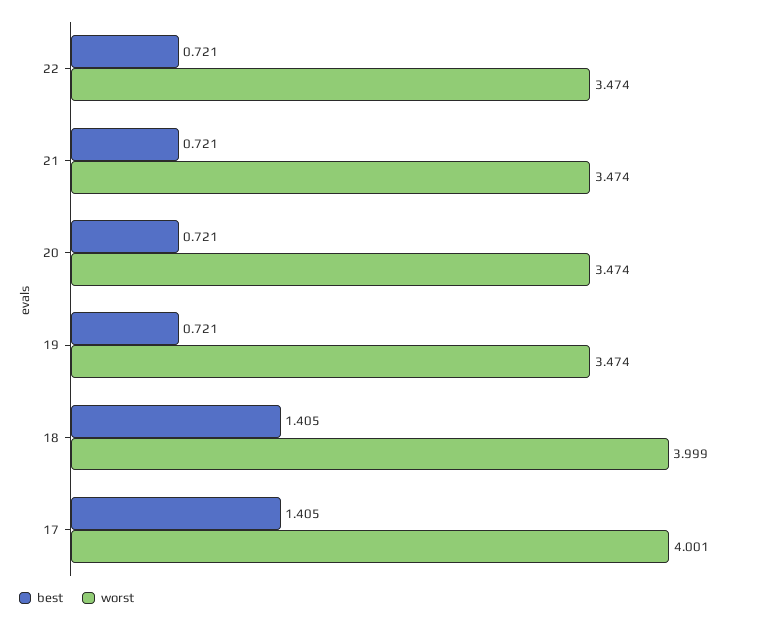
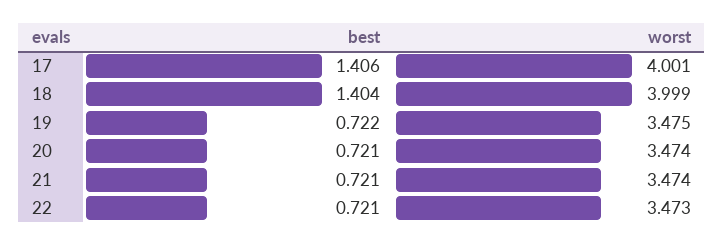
worst, 22: 3.474 -> 3.473
best, 19: 0.721 -> 0.722
worst, 19: 3.474 -> 3.475
best, 18: 1.405 -> 1.404
best, 17: 1.405 -> 1.406

